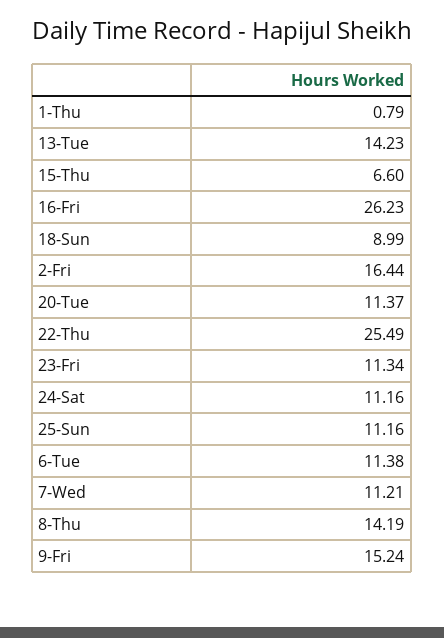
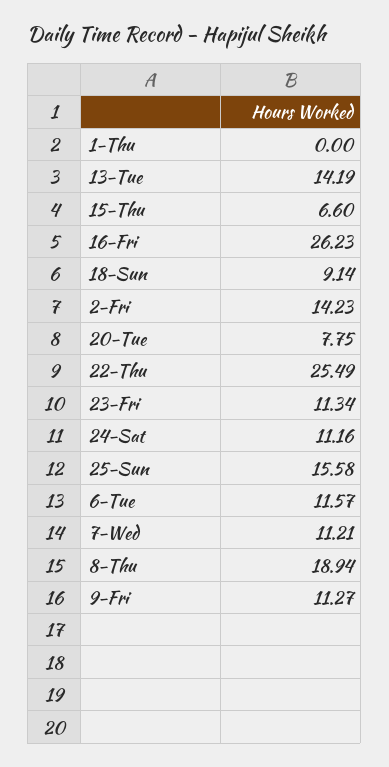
1-Thu: 0.79 -> 0
13-Tue: 14.23 -> 14.19
18-Sun: 8.99 -> 9.14
2-Fri: 16.44 -> 14.23
20-Tue: 11.37 -> 7.75
25-Sun: 11.16 -> 15.58
6-Tue: 11.38 -> 11.57
8-Thu: 14.19 -> 18.94
9-Fri: 15.24 -> 11.27

